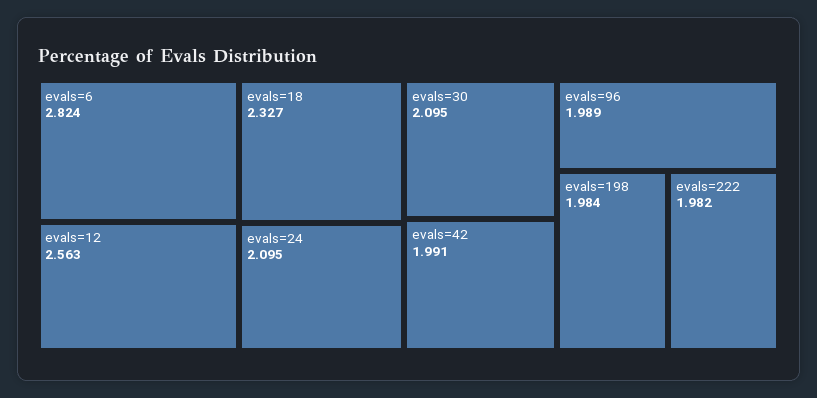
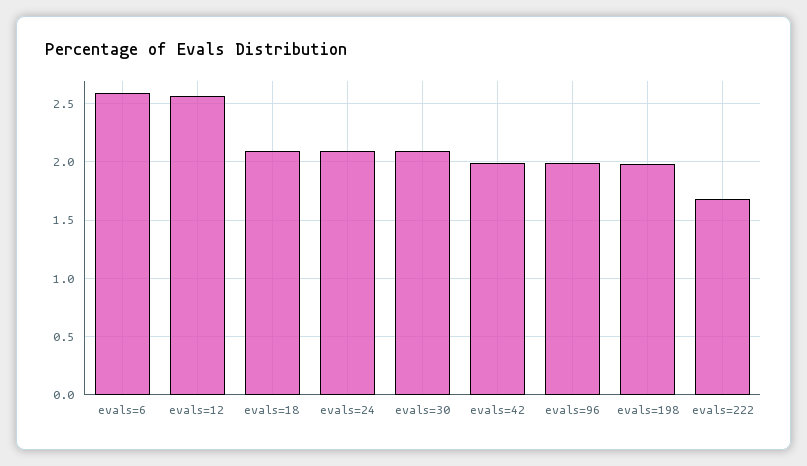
evals=6: 2.824 -> 2.6
evals=18: 2.327 -> 2.1
evals=222: 1.982 -> 1.7

